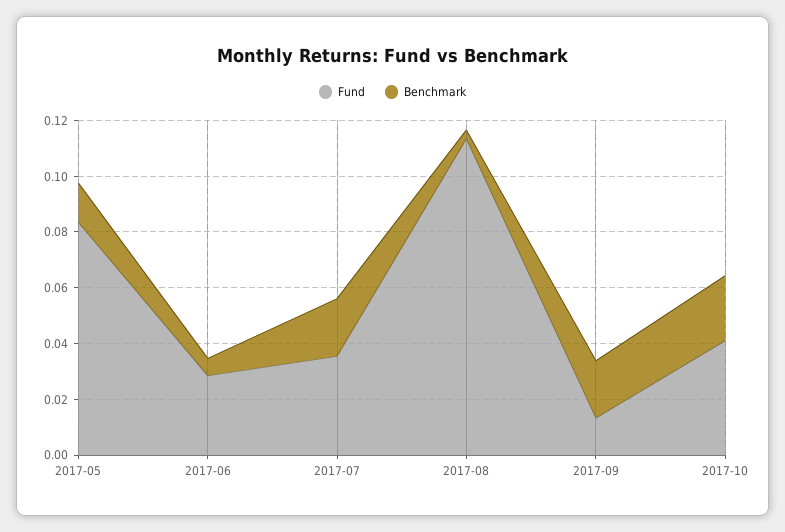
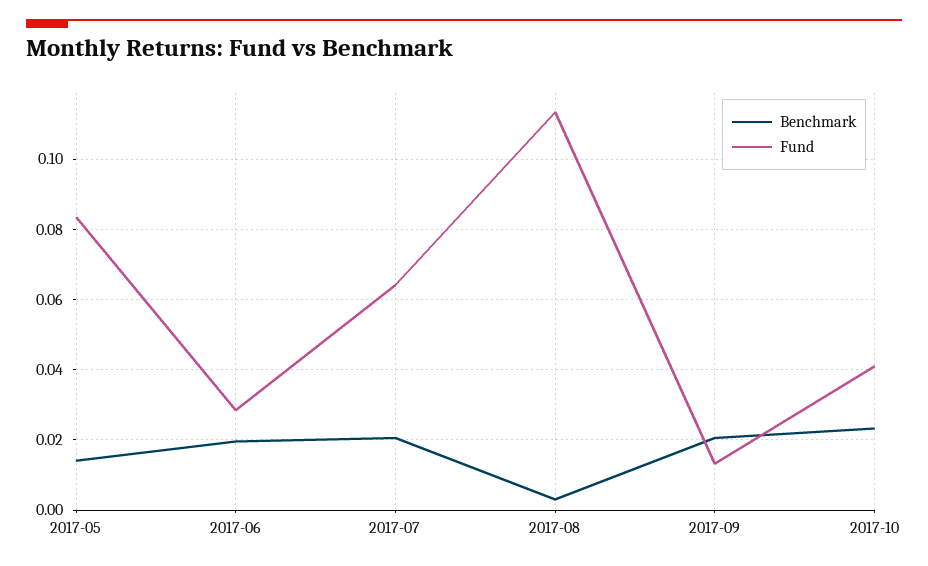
Benchmark, 2017-06: 0.005 -> 0.02
Fund, 2017-07: 0.035 -> 0.064

